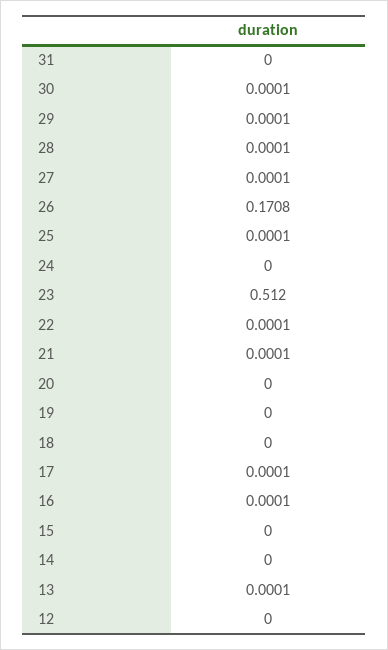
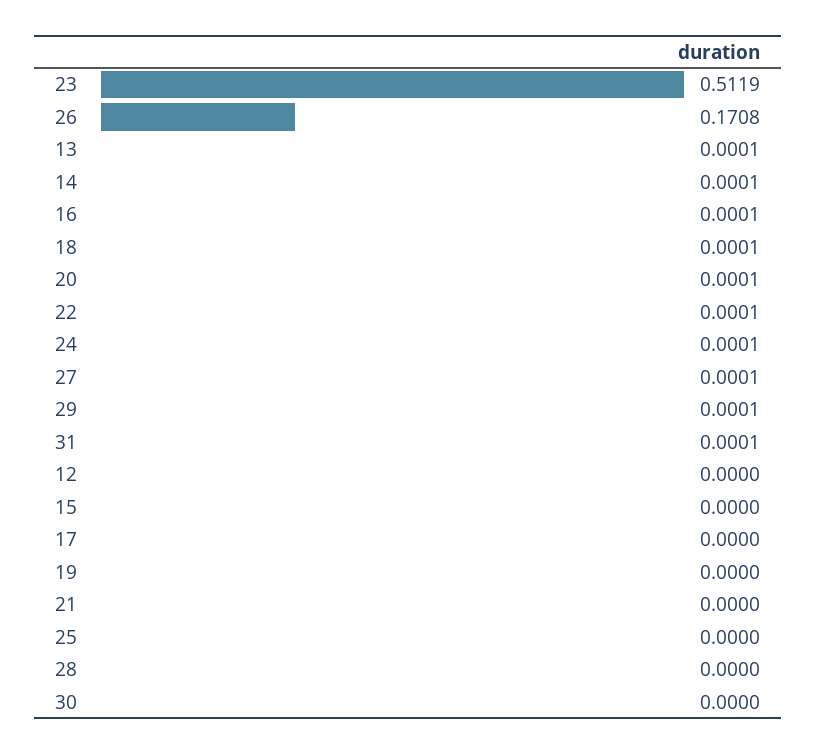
31: 0 -> 0.0001
30: 0.0001 -> 0
28: 0.0001 -> 0
25: 0.0001 -> 0
24: 0 -> 0.0001
23: 0.512 -> 0.5119
21: 0.0001 -> 0
20: 0 -> 0.0001
18: 0 -> 0.0001
17: 0.0001 -> 0
14: 0 -> 0.0001

